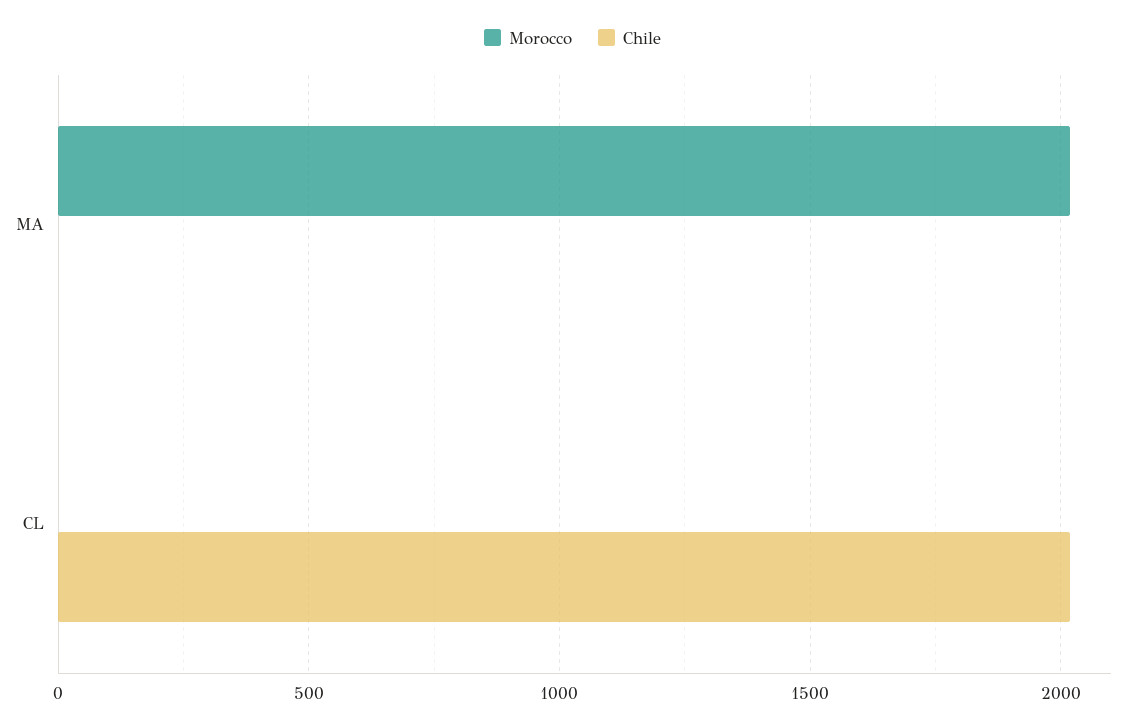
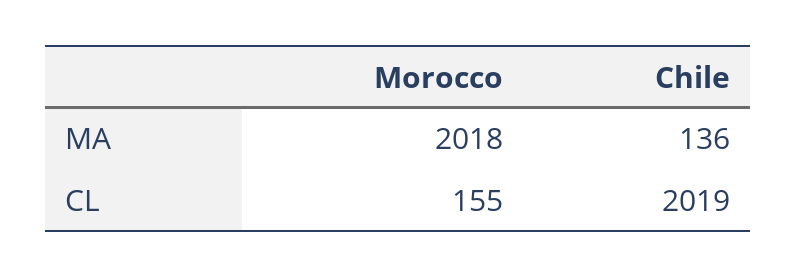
Chile, MA: 0 -> 136
Morocco, CL: 0 -> 155

